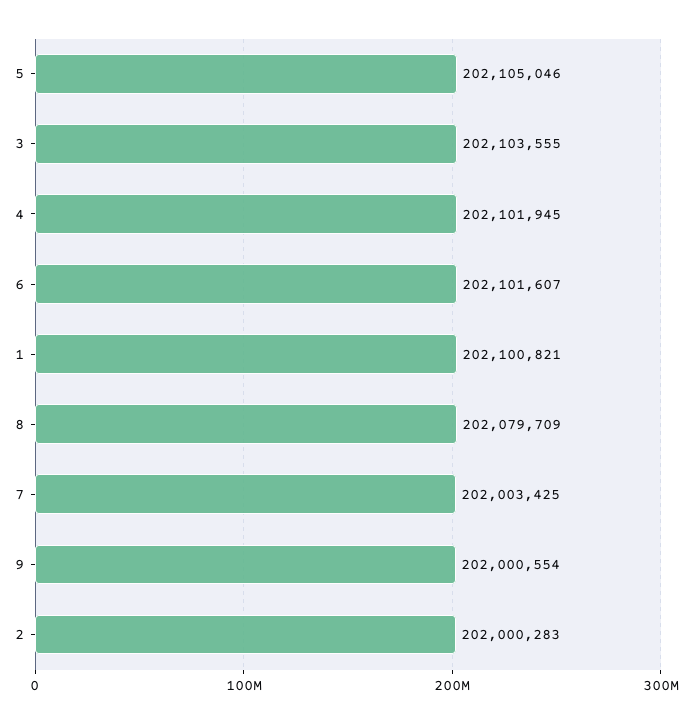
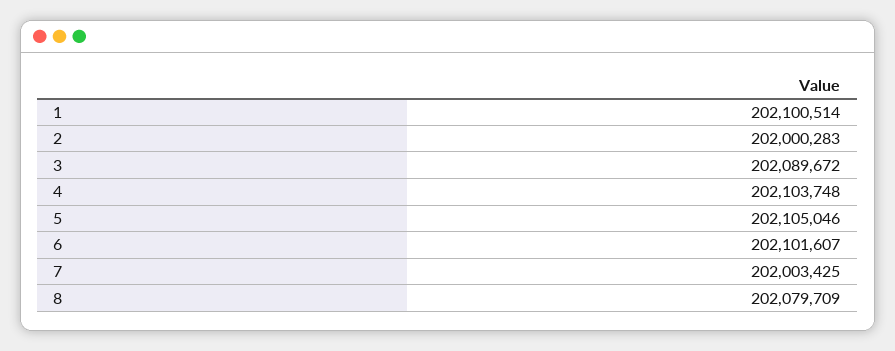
3: 202103555 -> 202089672
4: 202101945 -> 202103748
1: 202100821 -> 202100514
9: 202000554 -> none

